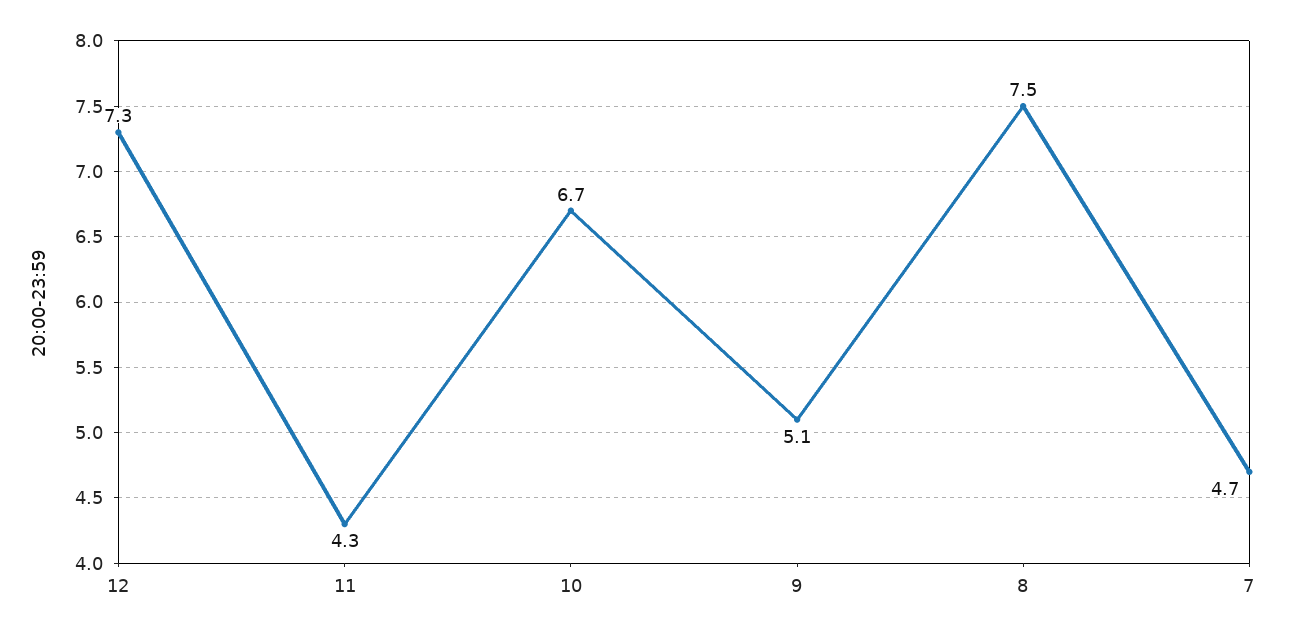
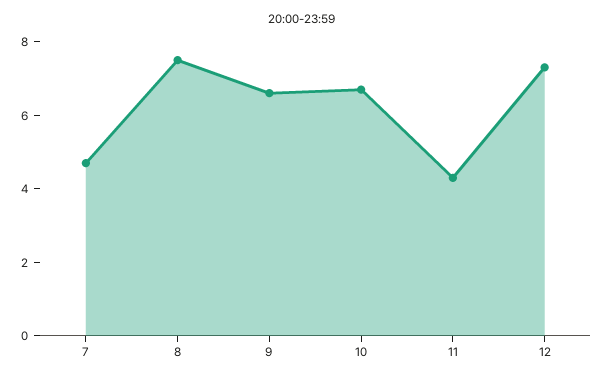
9: 5.1 -> 6.5

